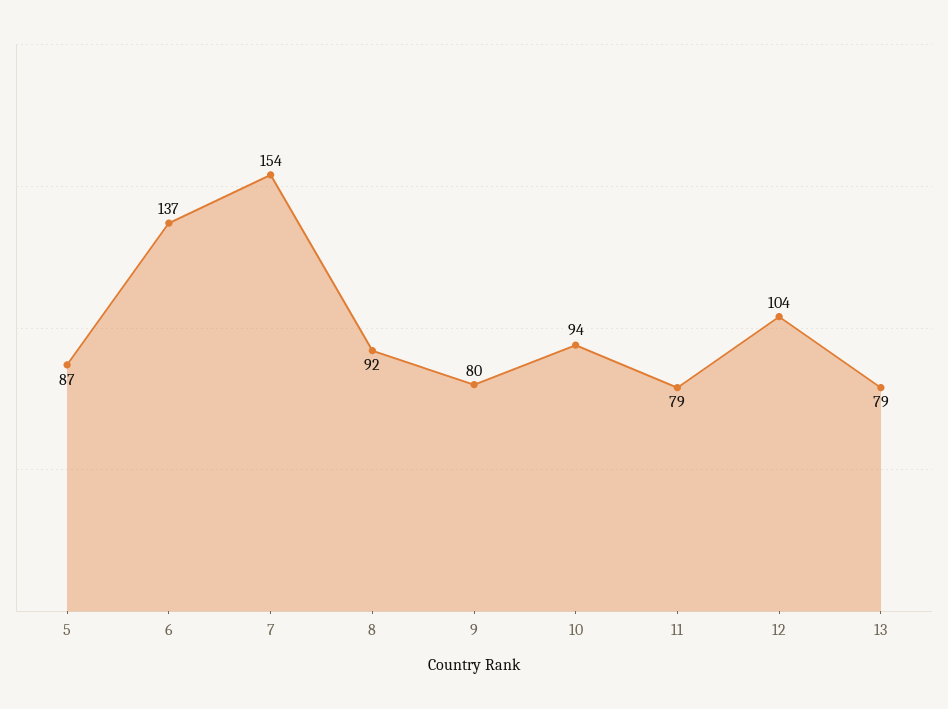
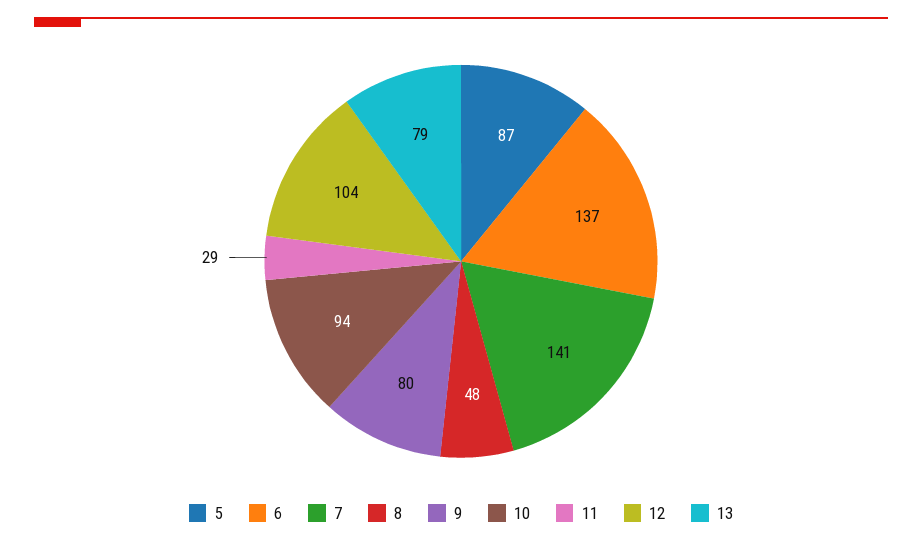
7: 154 -> 141
8: 92 -> 48
11: 79 -> 29

